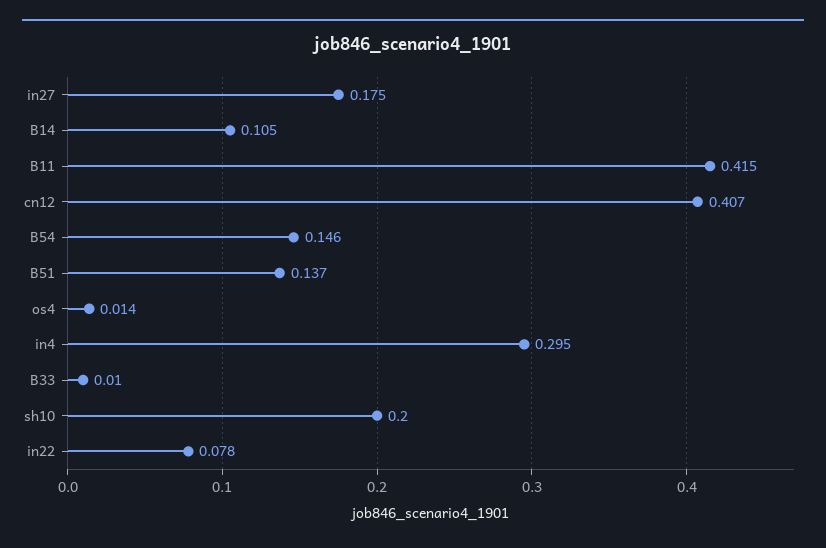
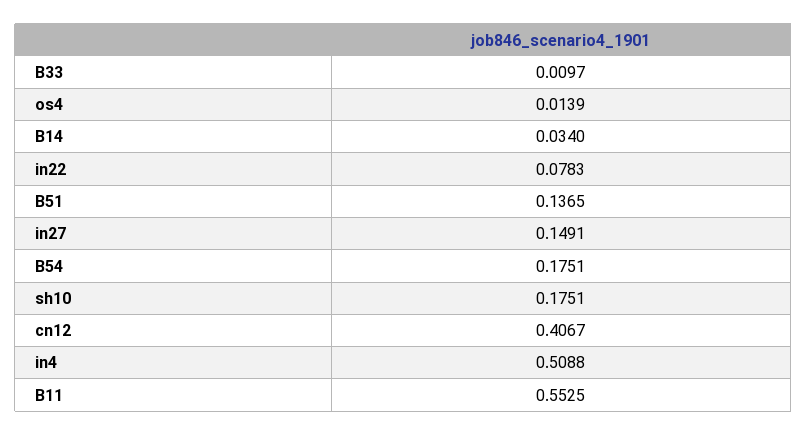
in27: 0.175 -> 0.1491
B14: 0.105 -> 0.034
B11: 0.415 -> 0.5525
B54: 0.146 -> 0.1751
in4: 0.295 -> 0.5088
sh10: 0.2 -> 0.1751

